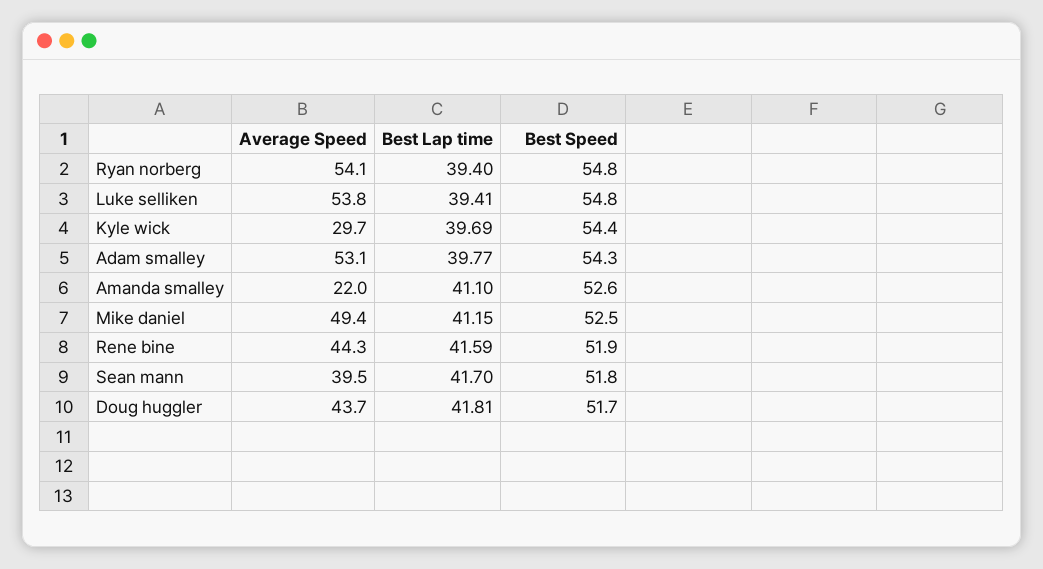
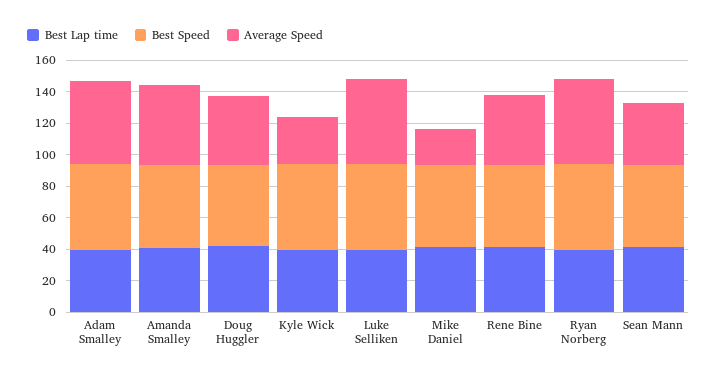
Average Speed, Amanda smalley: 22 -> 50
Average Speed, Mike daniel: 49.4 -> 20

